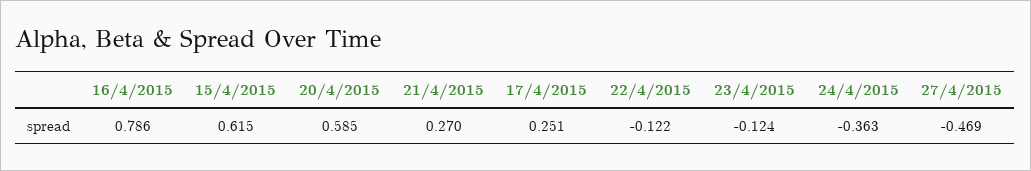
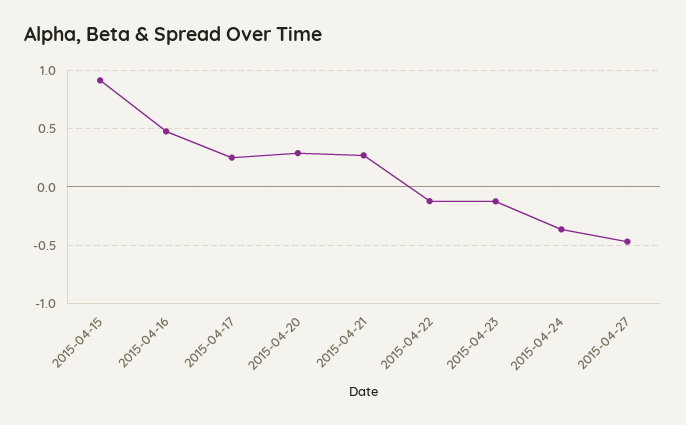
16/4/2015: 0.786 -> 0.5
15/4/2015: 0.615 -> 0.9
20/4/2015: 0.585 -> 0.3

